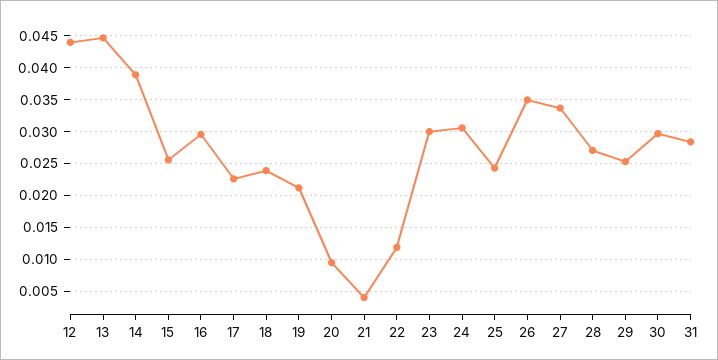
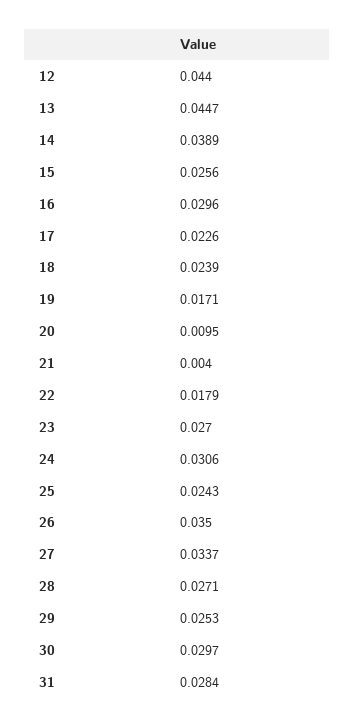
19: 0.021 -> 0.0171
22: 0.012 -> 0.0179
23: 0.03 -> 0.027

